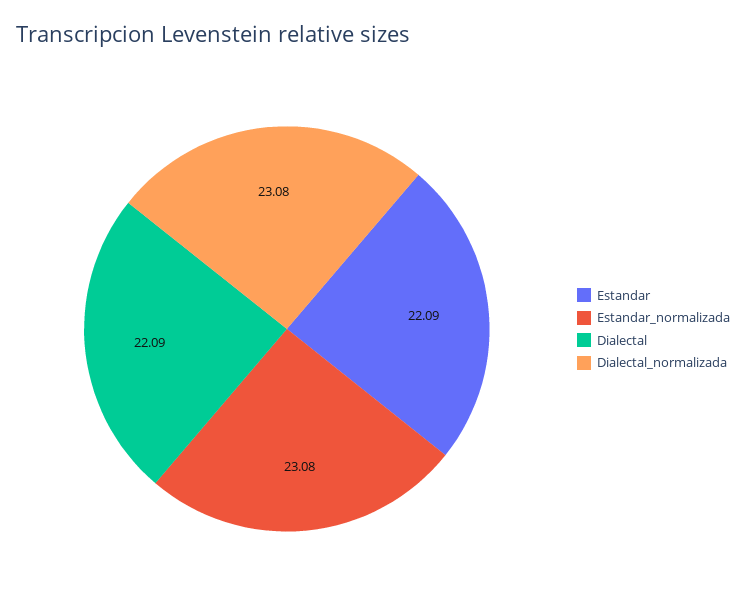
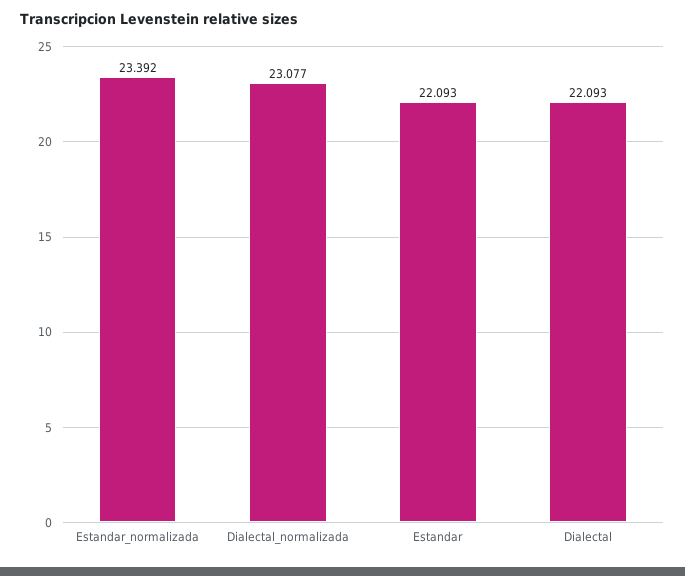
Estandar_normalizada: 23.08 -> 23.392

